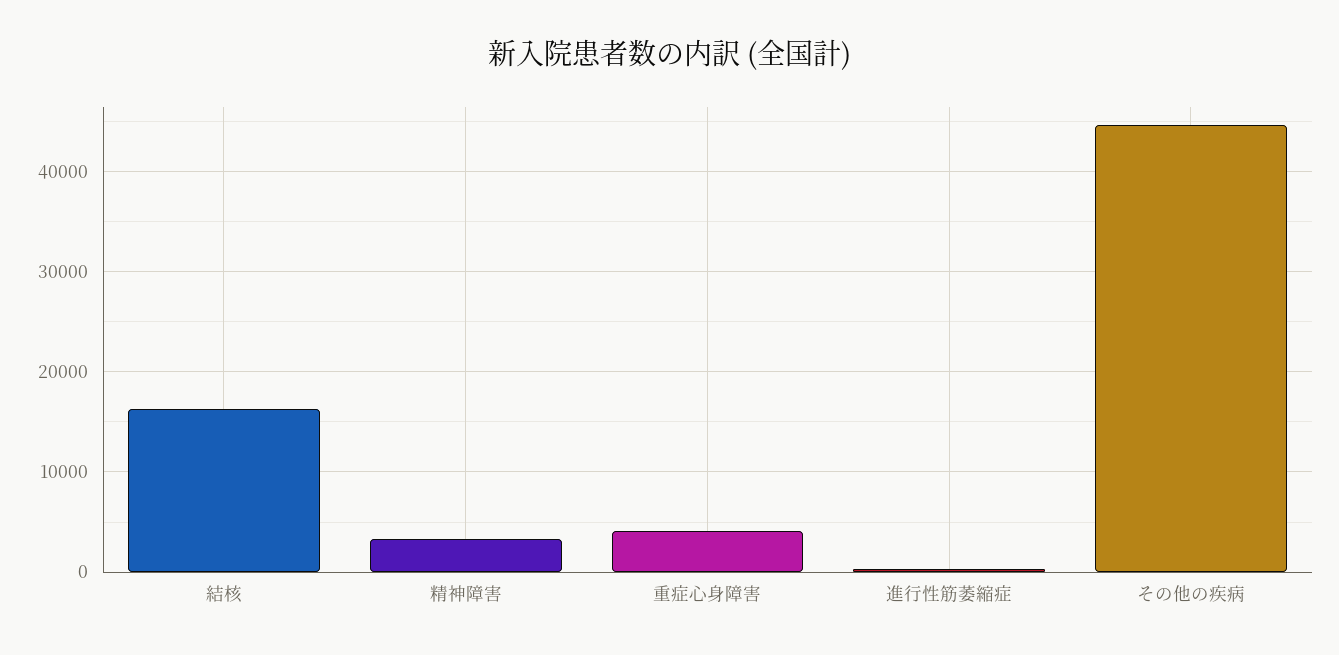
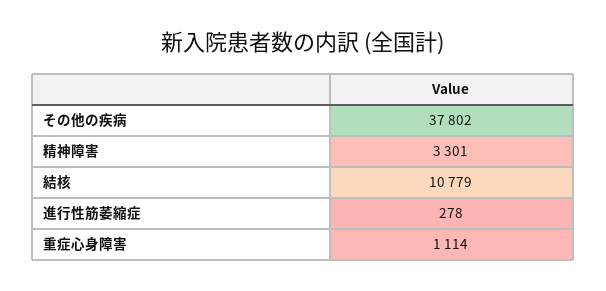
結核: 16000 -> 10779
重症心身障害: 4000 -> 1114
その他の疾病: 45000 -> 37802

